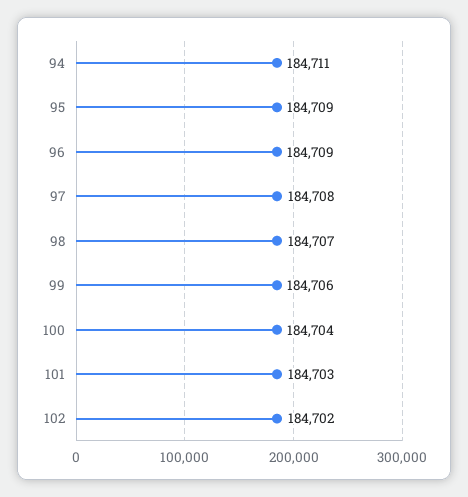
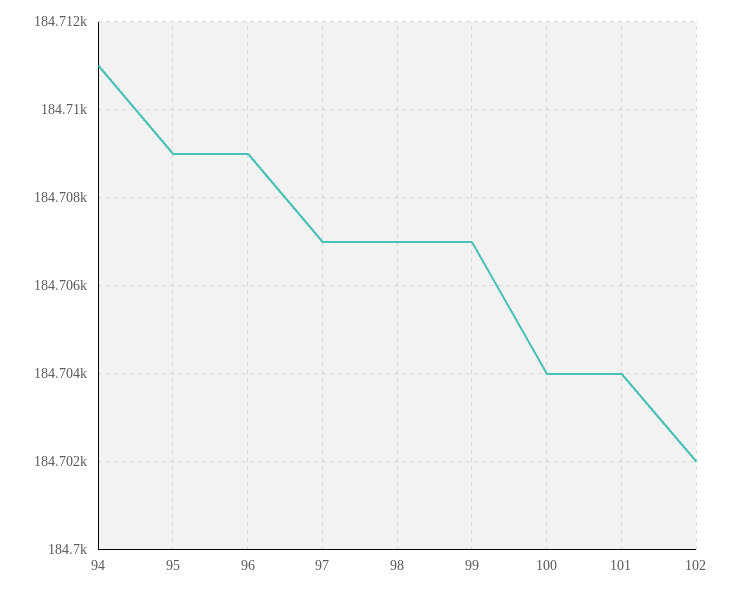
97: 184708 -> 184707
99: 184706 -> 184707
101: 184703 -> 184704

